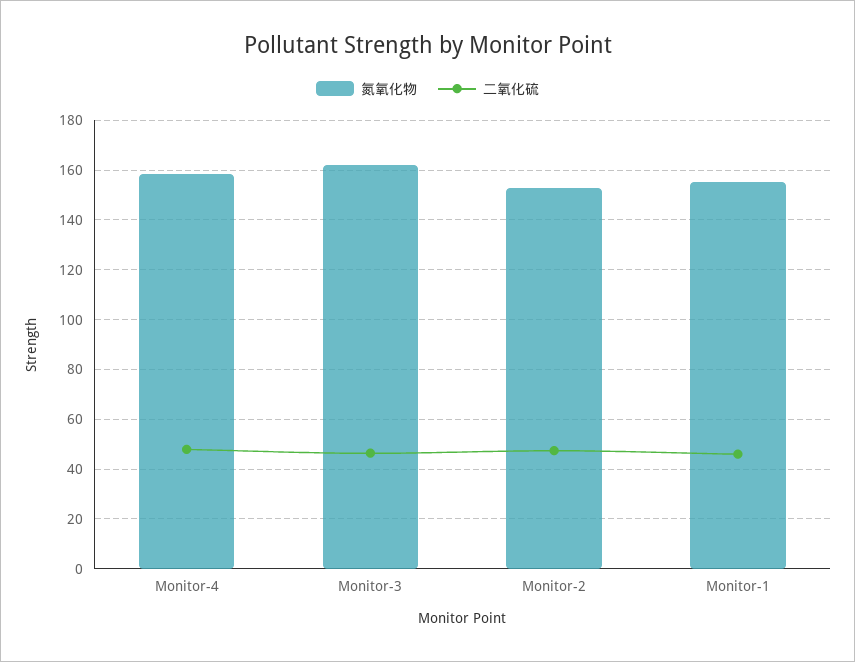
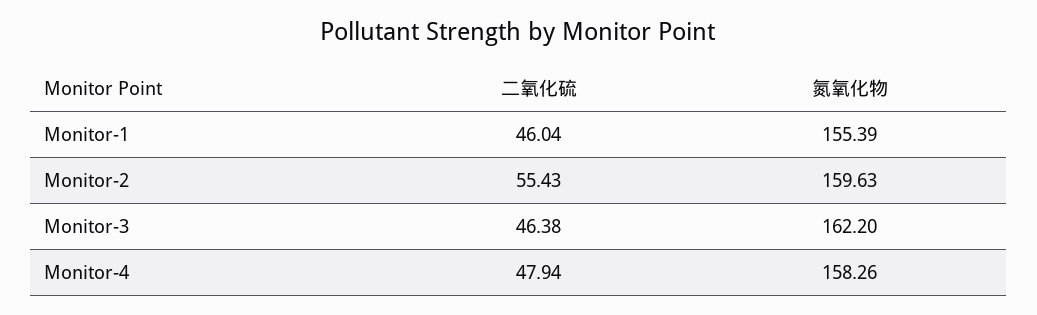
氮氧化物, Monitor-2: 152.5 -> 159.63
二氧化硫, Monitor-2: 47.5 -> 55.43

